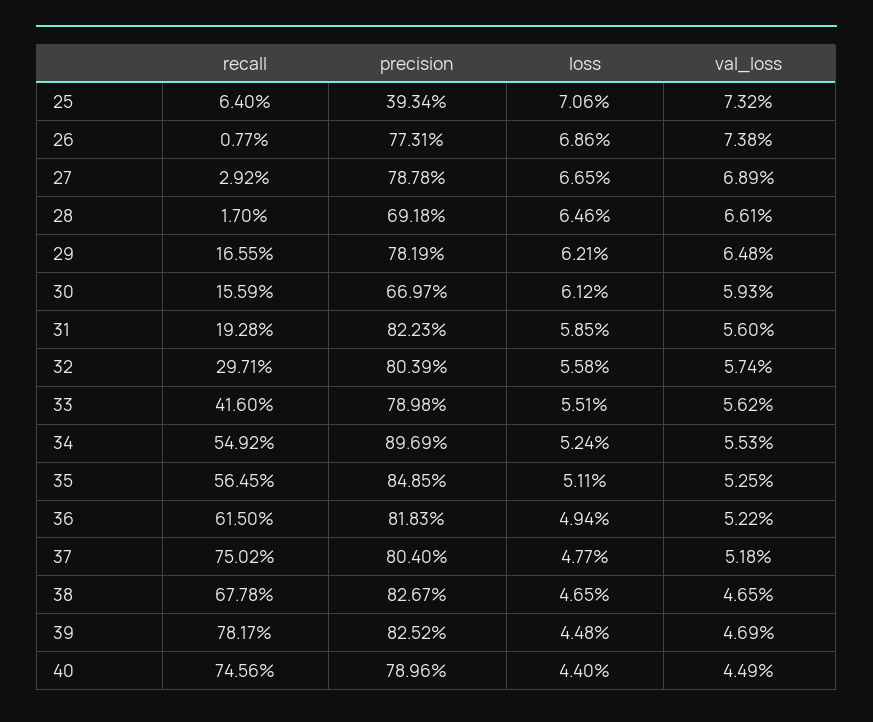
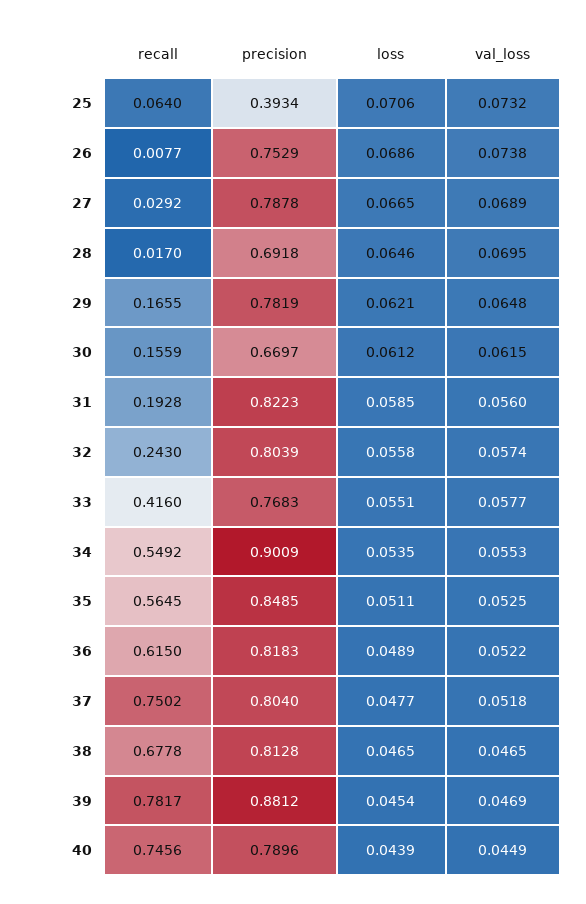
precision, 26: 0.7731 -> 0.7529
val_loss, 28: 0.0661 -> 0.0695
val_loss, 30: 0.0593 -> 0.0615
recall, 32: 0.2971 -> 0.243
precision, 33: 0.7898 -> 0.7683
val_loss, 33: 0.0562 -> 0.0577
precision, 34: 0.8969 -> 0.9009
loss, 34: 0.0524 -> 0.0535
loss, 36: 0.0494 -> 0.0489
precision, 38: 0.8267 -> 0.8128
precision, 39: 0.8252 -> 0.8812
loss, 39: 0.0448 -> 0.0454
loss, 40: 0.044 -> 0.0439

